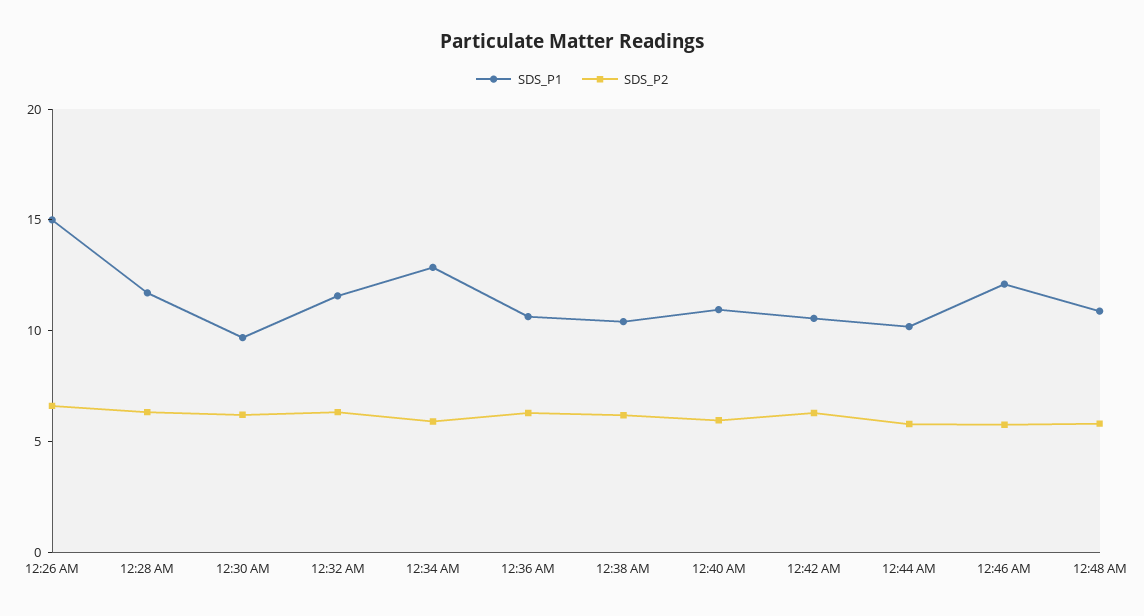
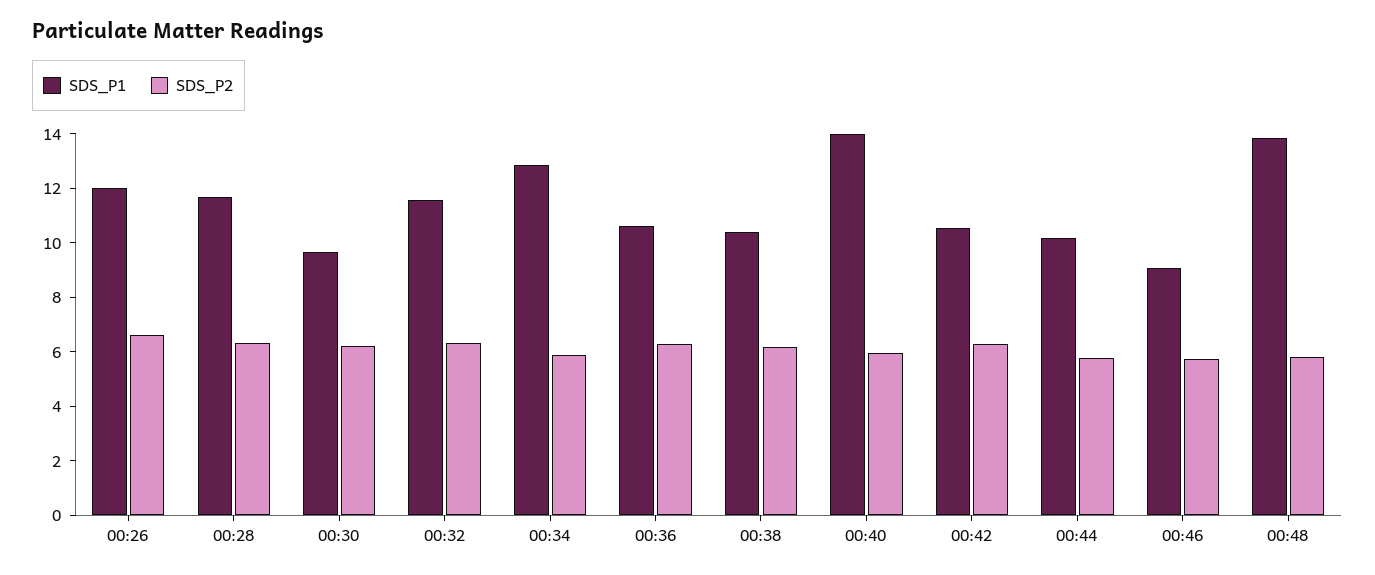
SDS_P1, 12:26 AM: 15 -> 12
SDS_P1, 12:40 AM: 11 -> 14
SDS_P1, 12:46 AM: 12 -> 9
SDS_P1, 12:48 AM: 11 -> 14

